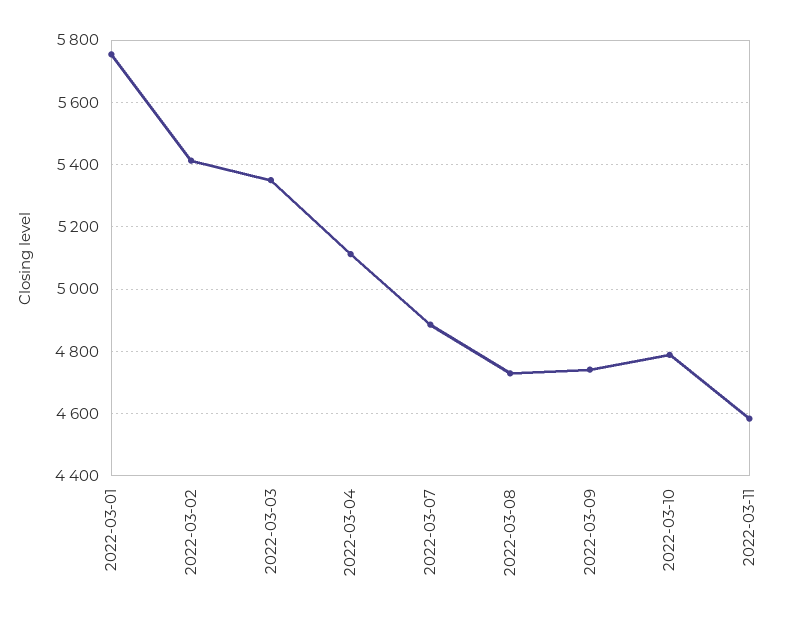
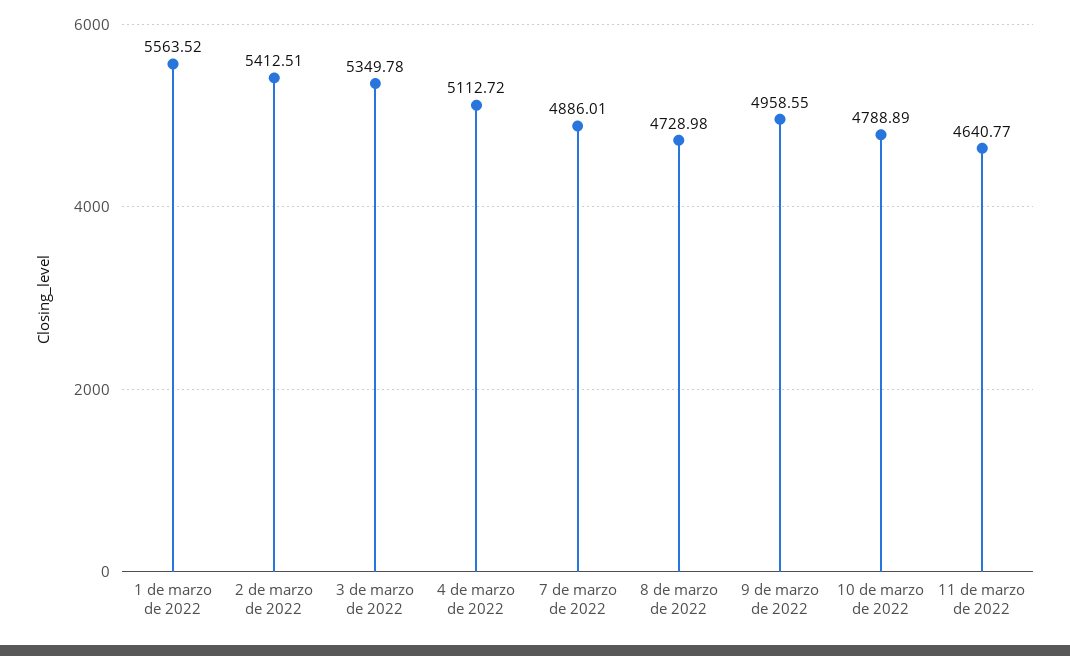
2022-03-01: 5760 -> 5563.52
2022-03-09: 4740 -> 4958.55
2022-03-11: 4580 -> 4640.77

